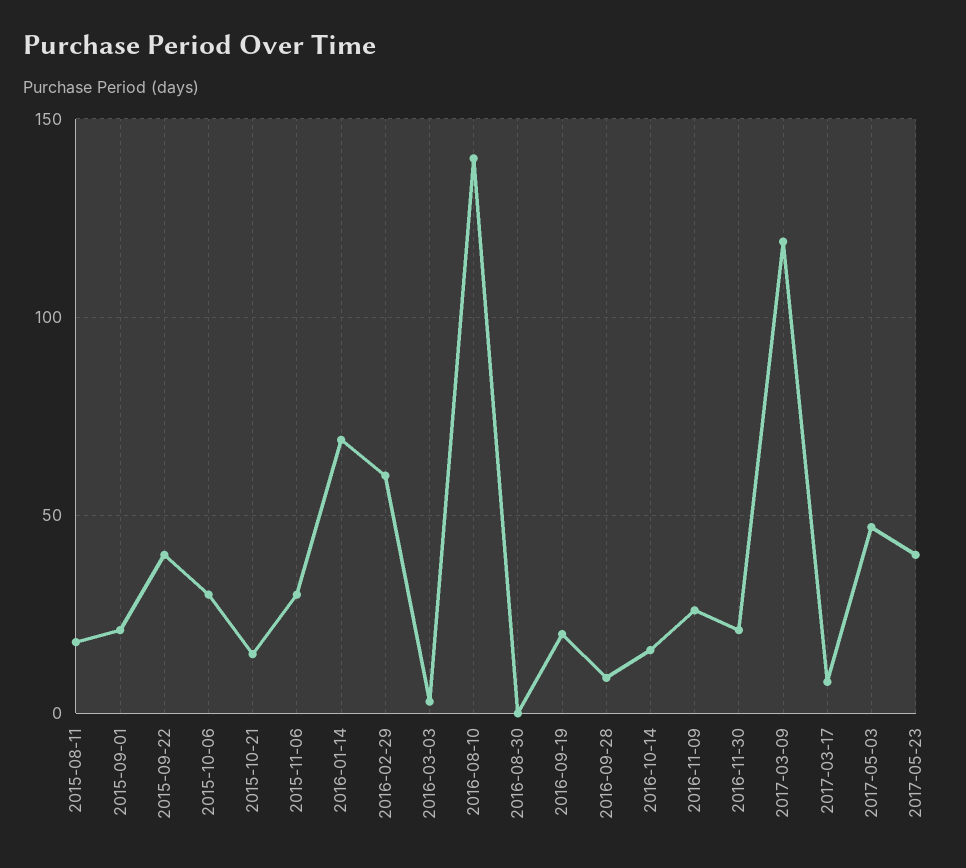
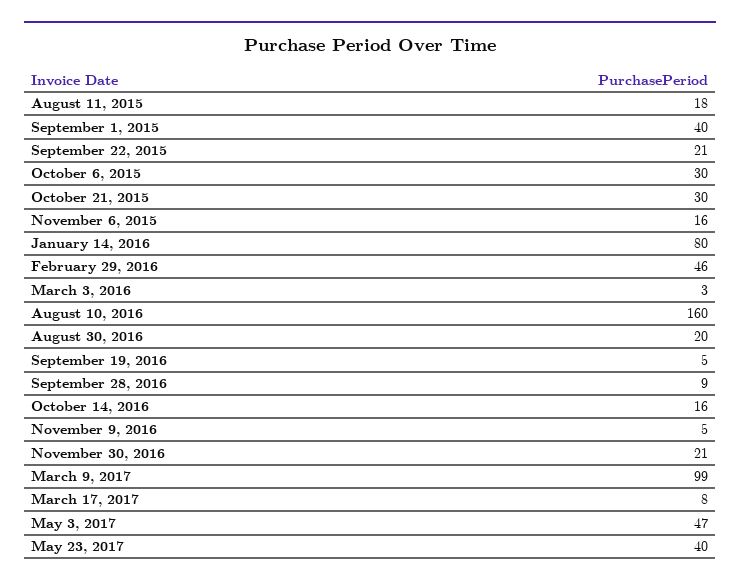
2015-09-01: 20 -> 40
2015-09-22: 40 -> 21
2015-10-21: 15 -> 30
2015-11-06: 30 -> 16
2016-01-14: 70 -> 80
2016-02-29: 60 -> 46
2016-08-10: 140 -> 160
2016-08-30: 0 -> 20
2016-09-19: 20 -> 5
2016-11-09: 25 -> 5
2017-03-09: 120 -> 99

